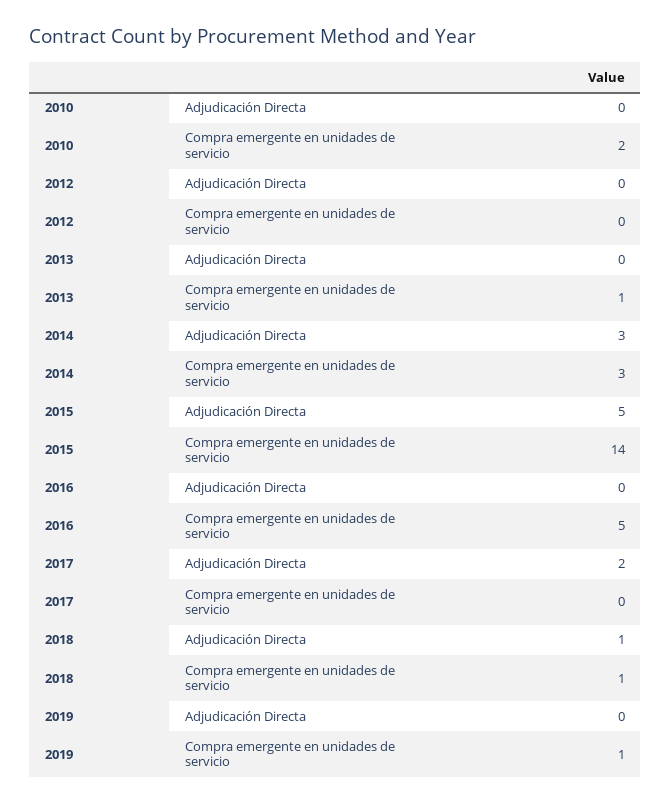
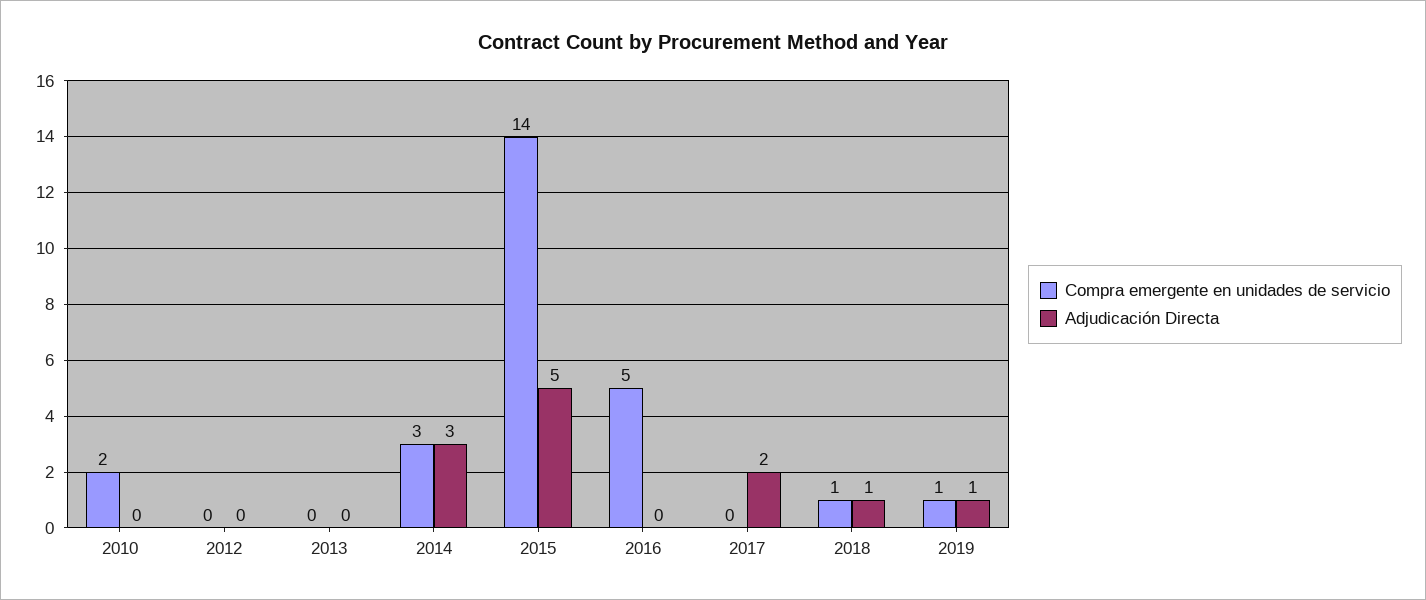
Compra emergente en unidades de servicio, 2013: 1 -> 0
Adjudicación Directa, 2019: 0 -> 1

